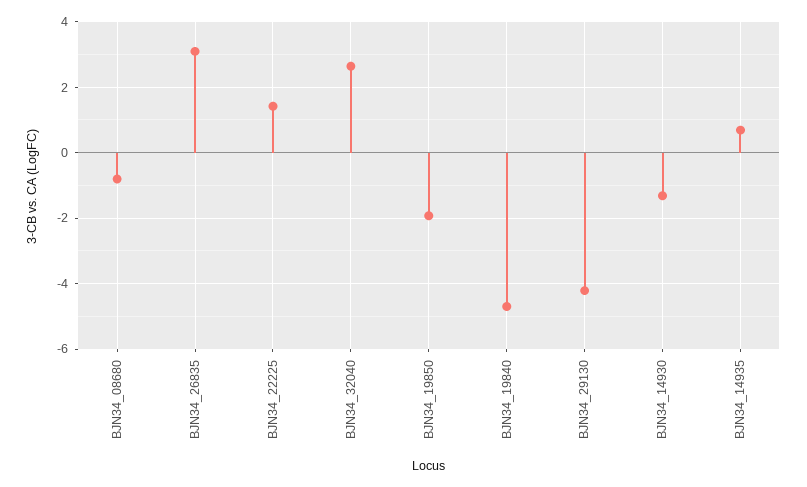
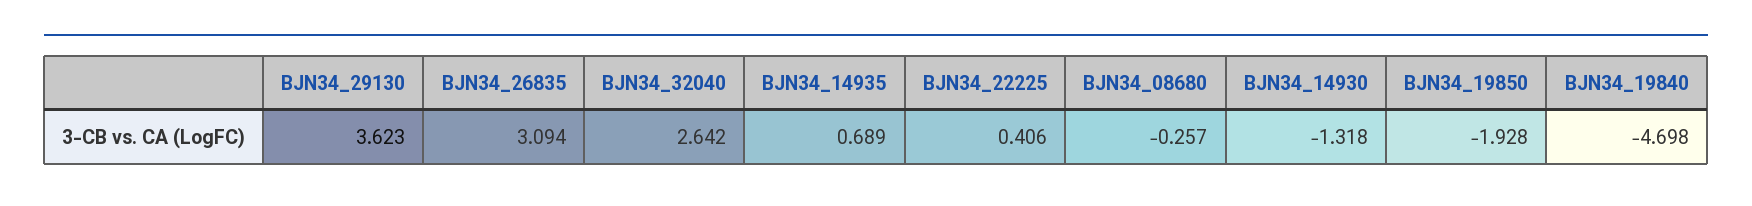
BJN34_08680: -0.8 -> -0.257
BJN34_22225: 1.4 -> 0.406
BJN34_29130: -4.2 -> 3.623

